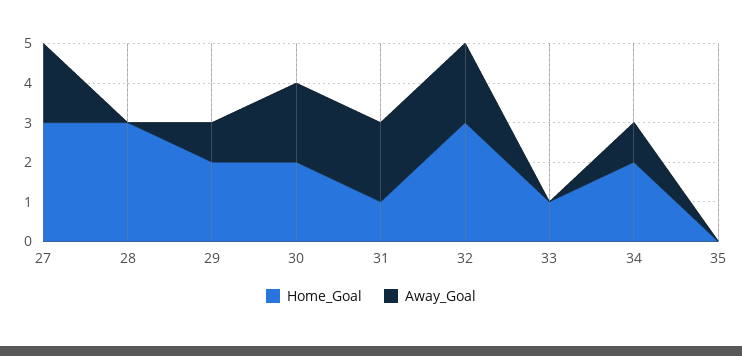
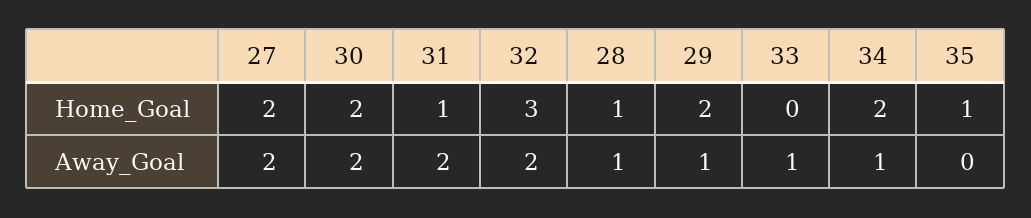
Home_Goal, 27: 3 -> 2
Home_Goal, 28: 3 -> 1
Away_Goal, 28: 0 -> 1
Home_Goal, 33: 1 -> 0
Away_Goal, 33: 0 -> 1
Home_Goal, 35: 0 -> 1

